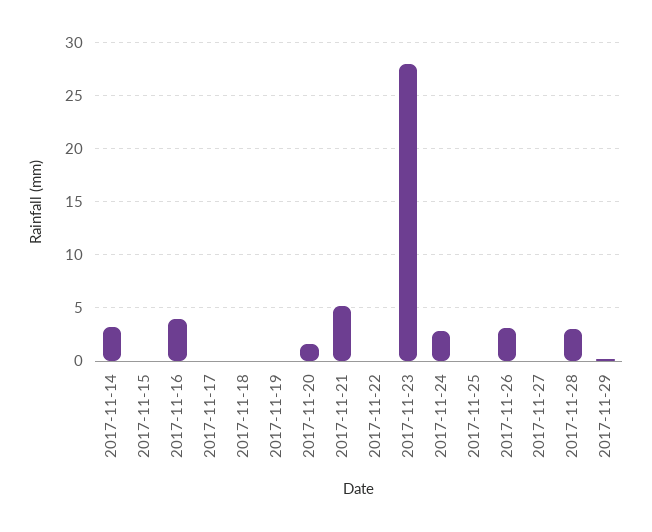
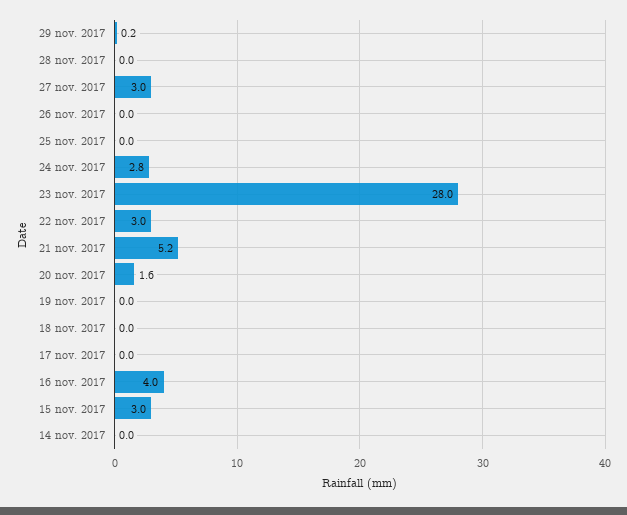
2017-11-14: 3 -> 0
2017-11-15: 0 -> 3
2017-11-22: 0 -> 3
2017-11-26: 3 -> 0
2017-11-27: 0 -> 3
2017-11-28: 3 -> 0

